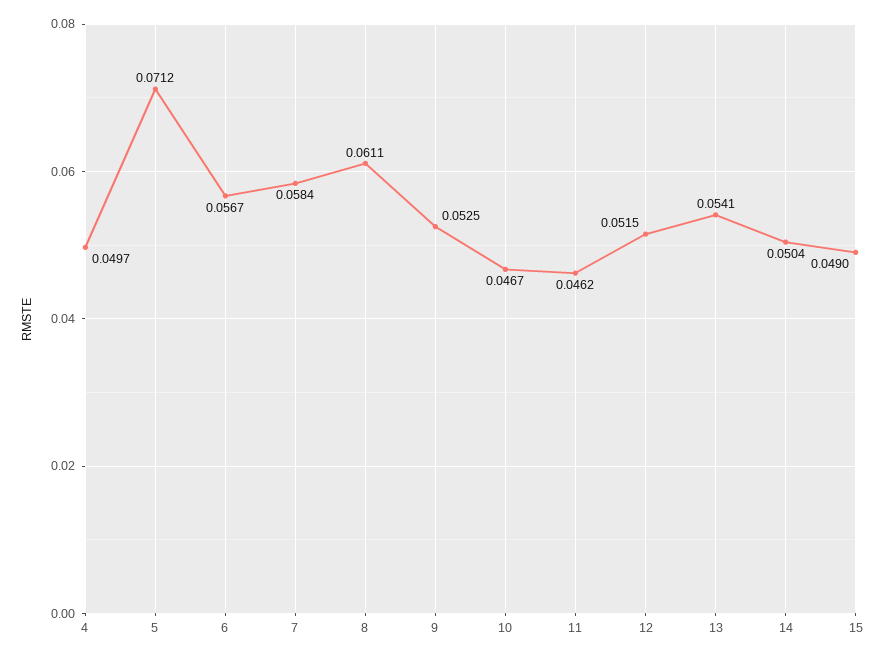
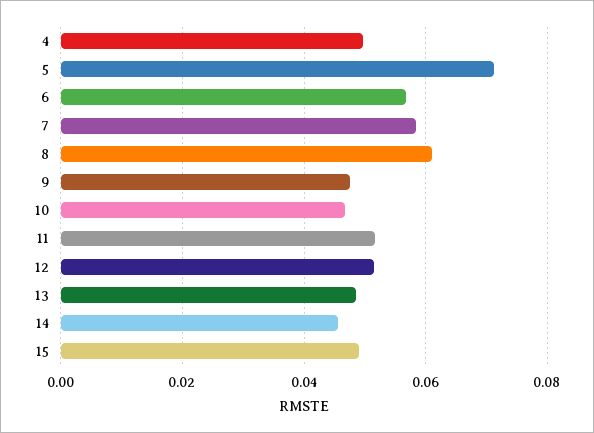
9: 0.0525 -> 0.048
11: 0.0462 -> 0.052
13: 0.0541 -> 0.048
14: 0.0504 -> 0.046

